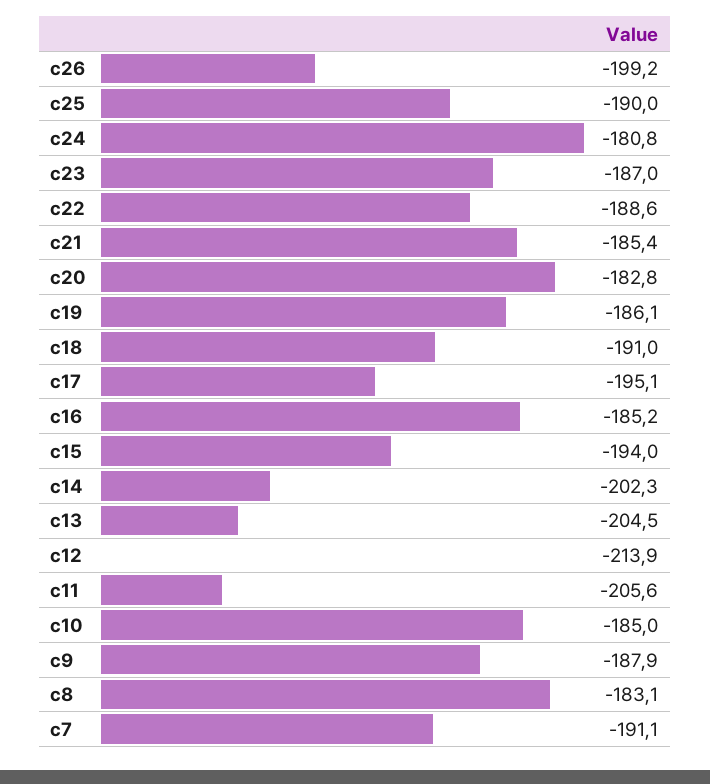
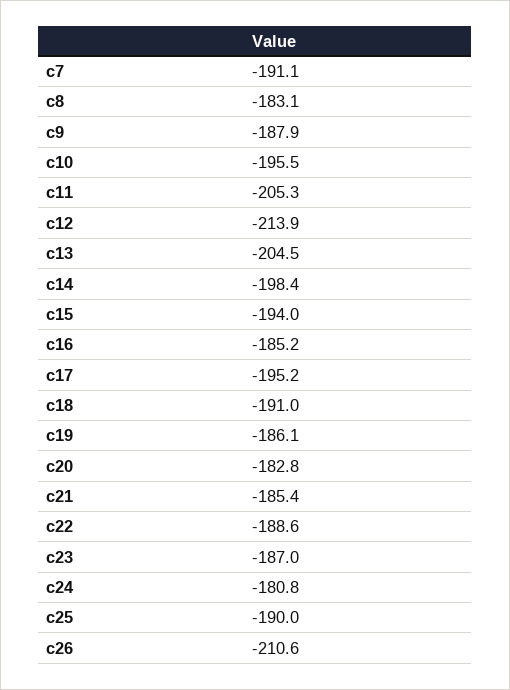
c26: -199.2 -> -210.6
c17: -195.1 -> -195.2
c14: -202.3 -> -198.4
c11: -205.6 -> -205.3
c10: -185 -> -195.5

